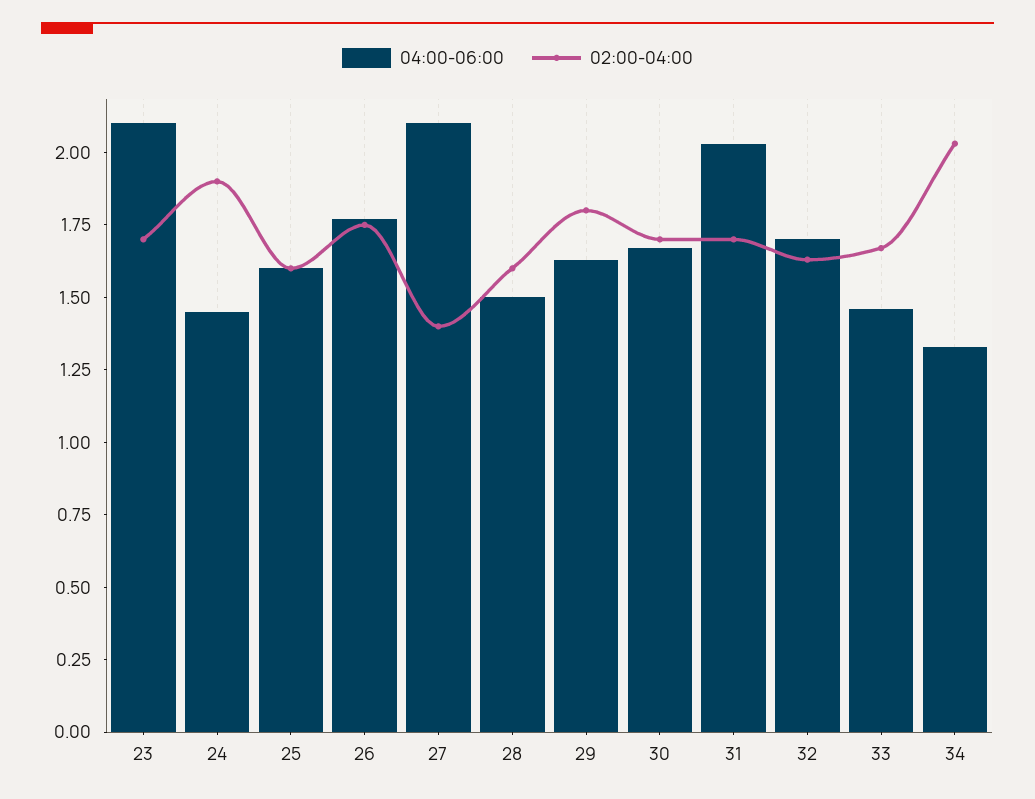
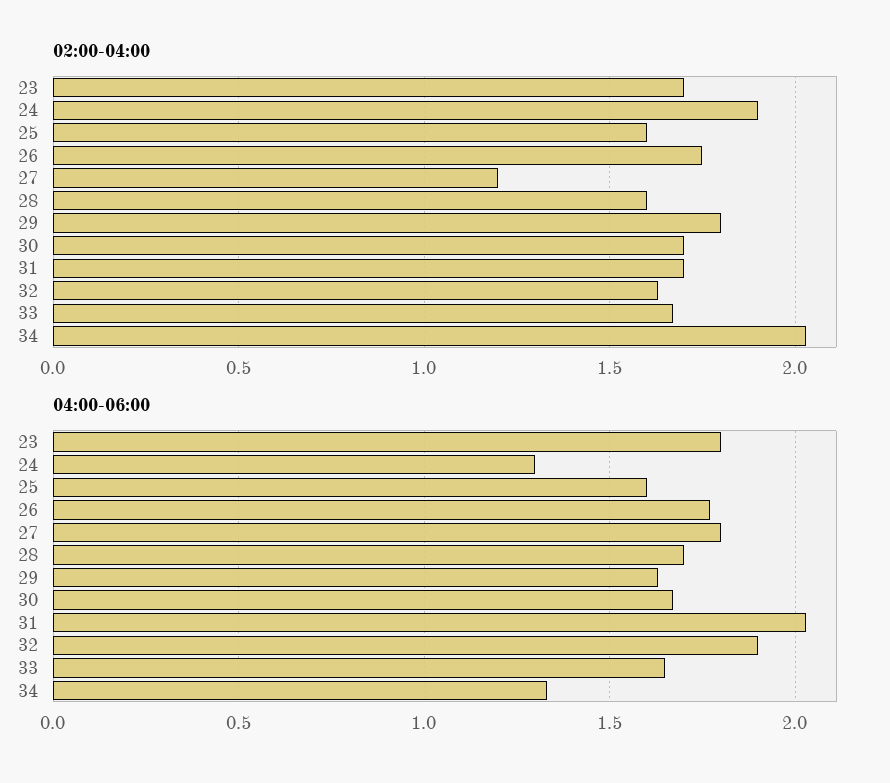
04:00-06:00, 23: 2.1 -> 1.8
04:00-06:00, 24: 1.45 -> 1.3
04:00-06:00, 27: 2.1 -> 1.8
02:00-04:00, 27: 1.4 -> 1.2
04:00-06:00, 28: 1.5 -> 1.7
04:00-06:00, 32: 1.7 -> 1.9
04:00-06:00, 33: 1.45 -> 1.65

